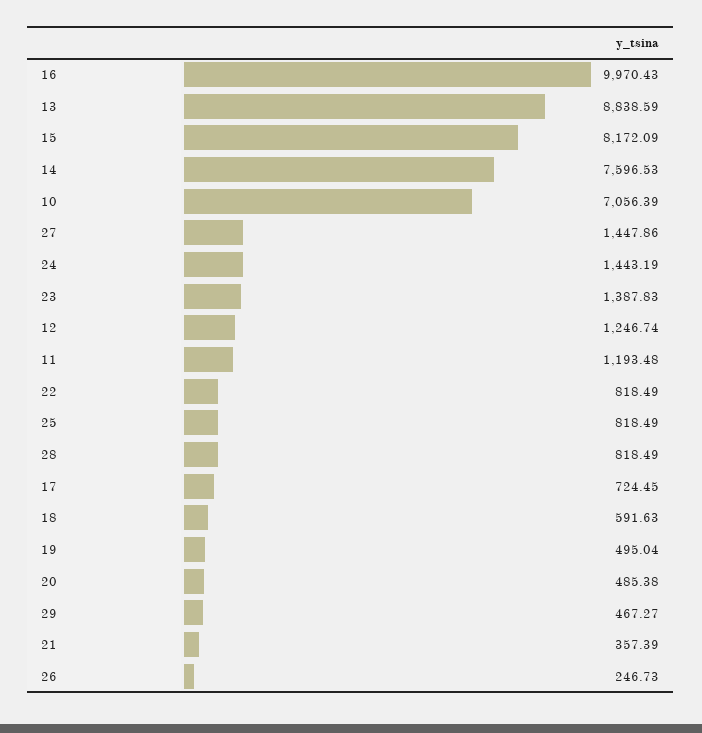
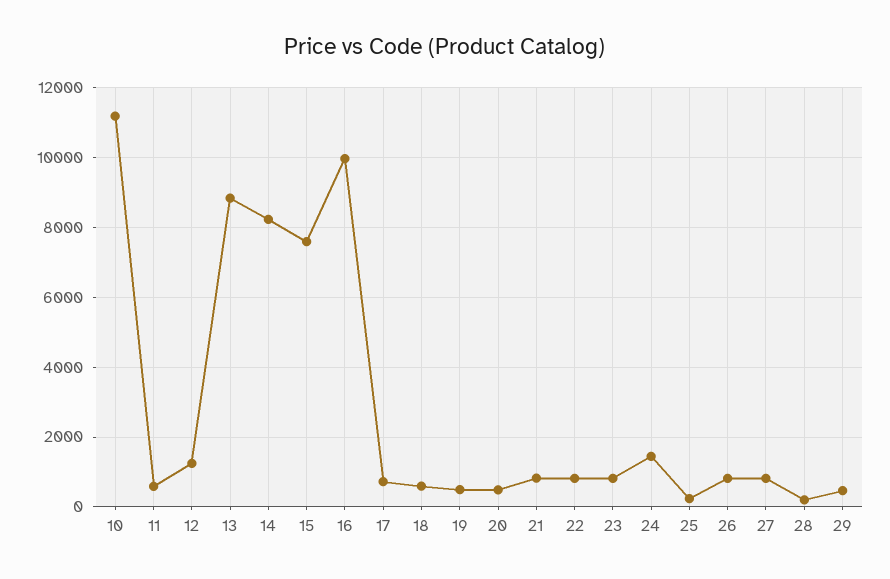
15: 8172.09 -> 7600
14: 7596.53 -> 8200
10: 7056.39 -> 11200
27: 1447.86 -> 800
23: 1387.83 -> 800
11: 1193.48 -> 600
25: 818.49 -> 200
28: 818.49 -> 200
21: 357.39 -> 800
26: 246.73 -> 800

